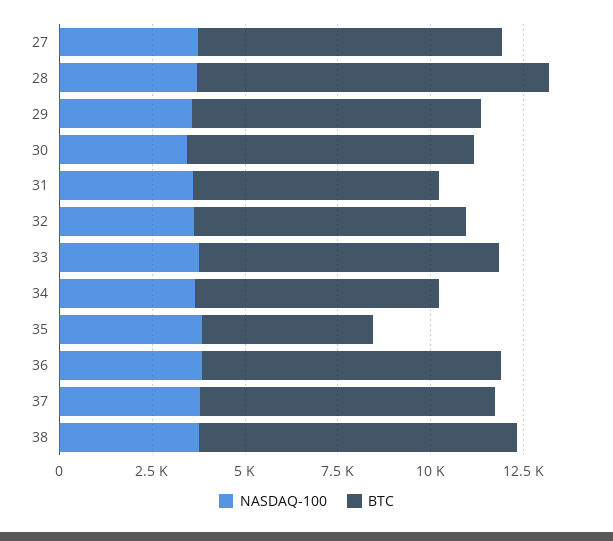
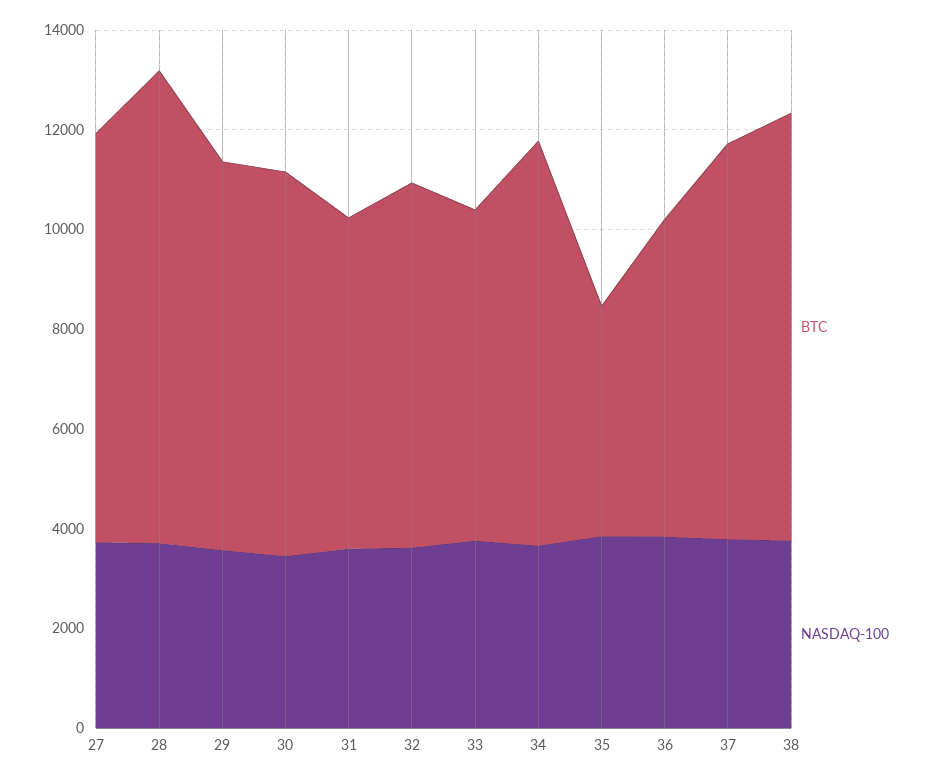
BTC, 33: 8000 -> 6500
BTC, 34: 6500 -> 8000
BTC, 36: 8000 -> 6500

